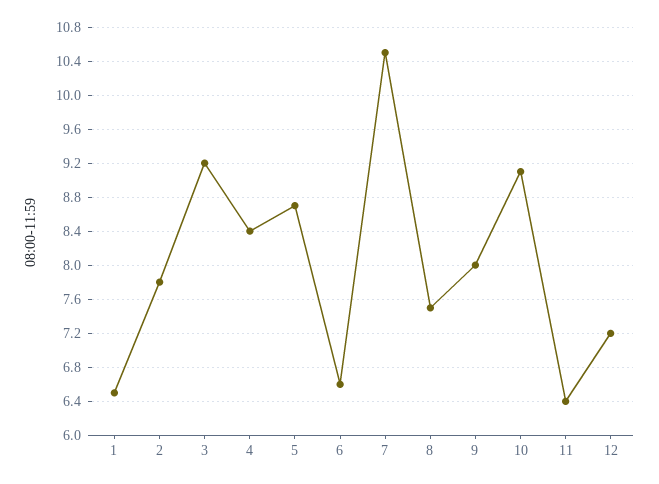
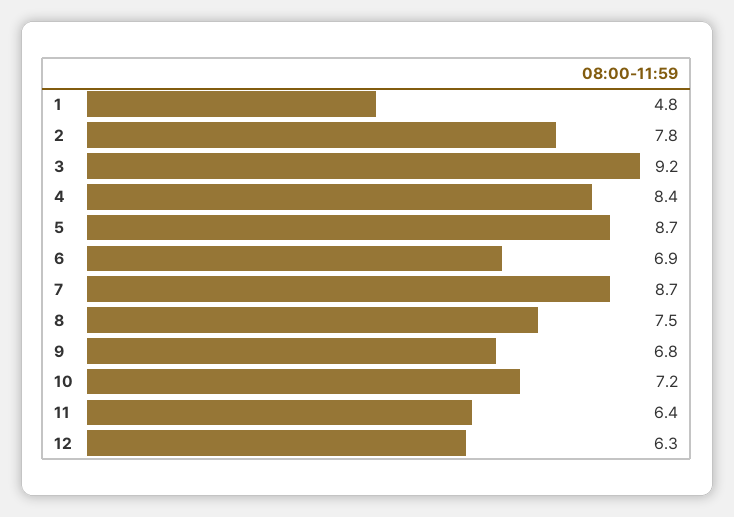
1: 6.5 -> 4.8
6: 6.6 -> 6.9
7: 10.5 -> 8.7
9: 8 -> 6.8
10: 9.1 -> 7.2
12: 7.2 -> 6.3

